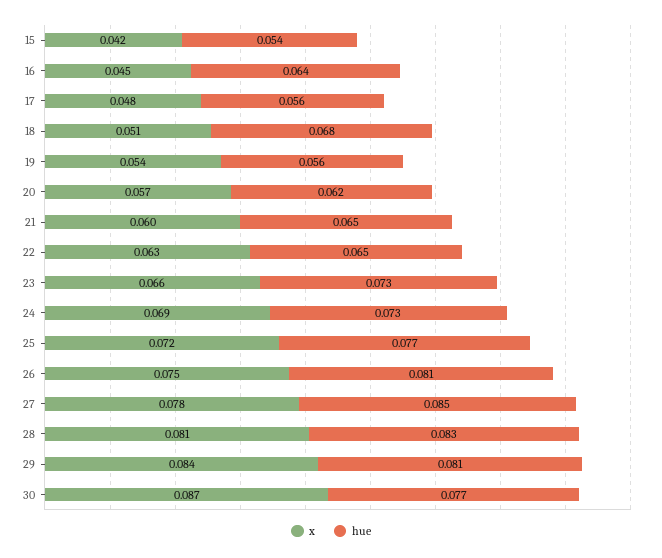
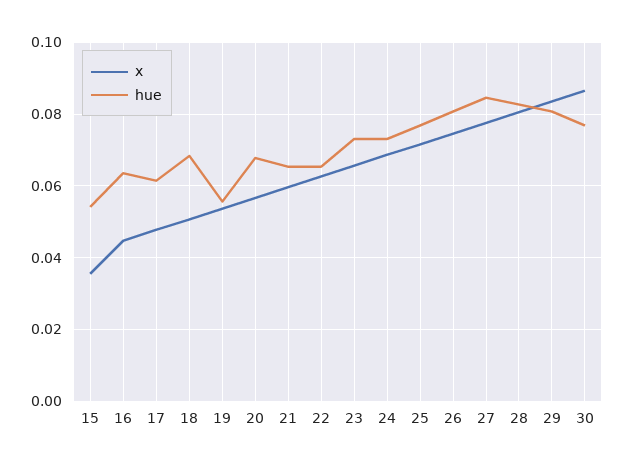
x, 15: 0.042 -> 0.036
hue, 17: 0.056 -> 0.062
hue, 20: 0.062 -> 0.068

